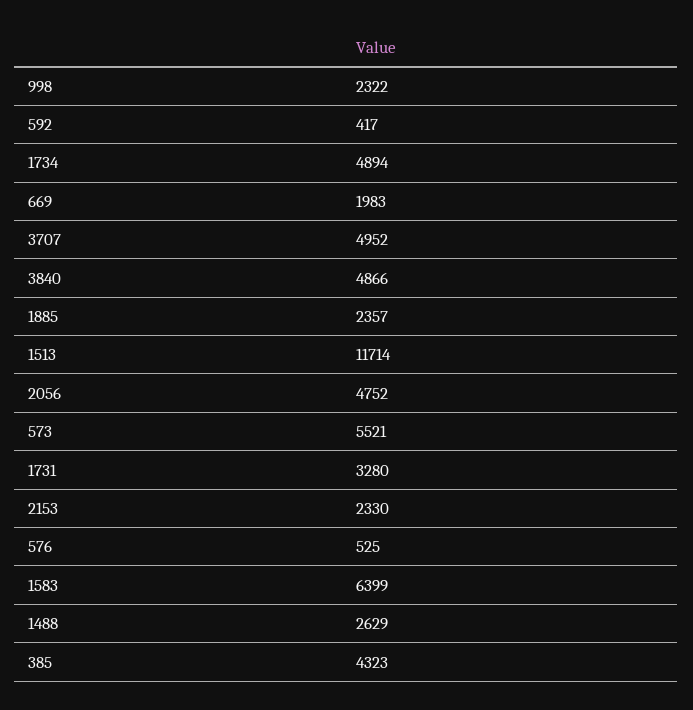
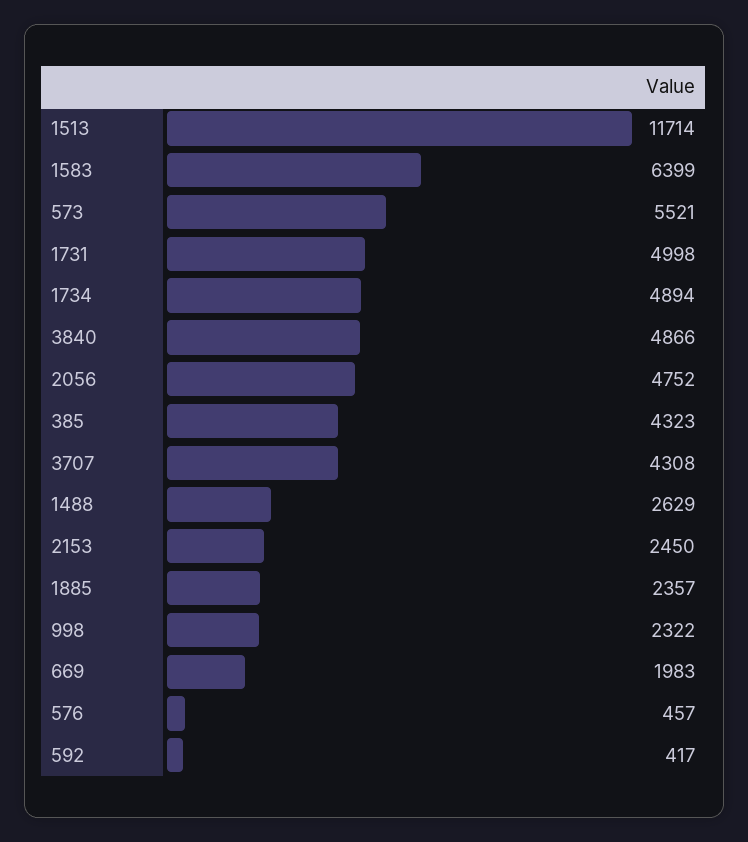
3707: 4952 -> 4308
1731: 3280 -> 4998
2153: 2330 -> 2450
576: 525 -> 457

